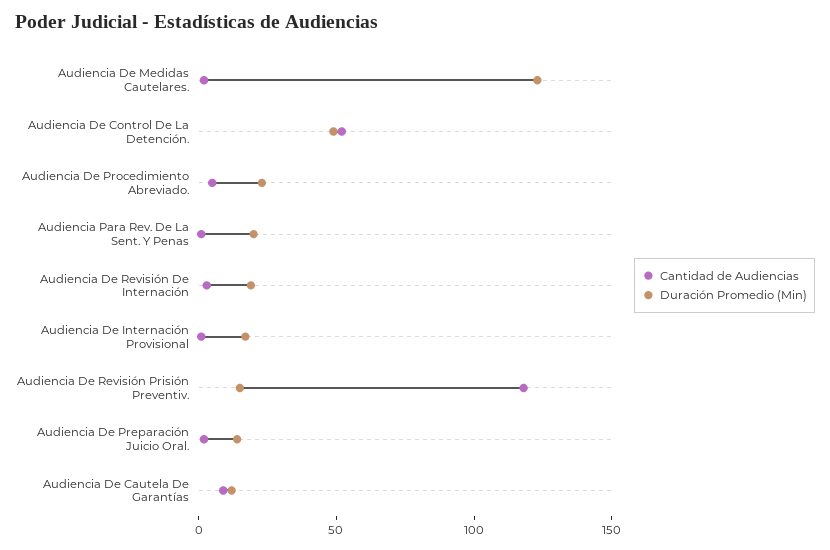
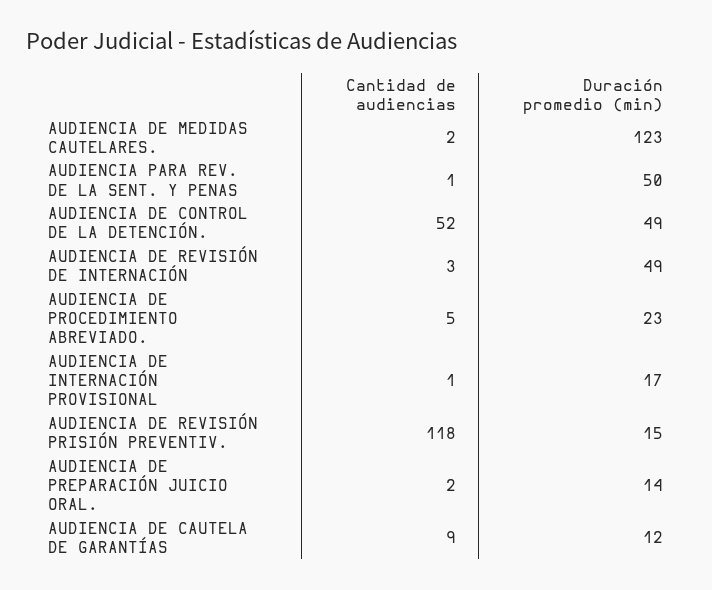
Duración Promedio (Min), Audiencia Para Rev. De La Sent. Y Penas: 20 -> 50
Duración Promedio (Min), Audiencia De Revisión De Internación: 20 -> 49

